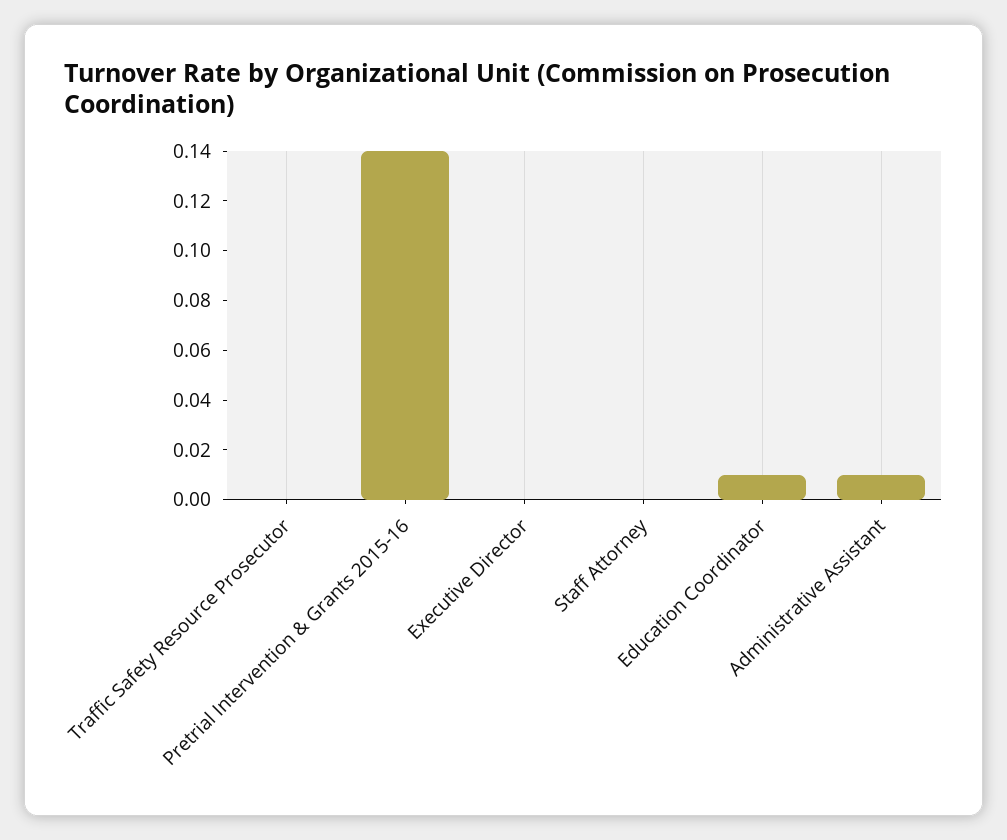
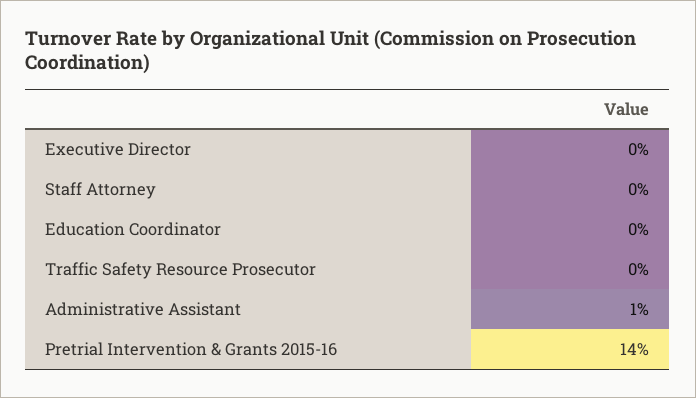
Education Coordinator: 0.01 -> 0

